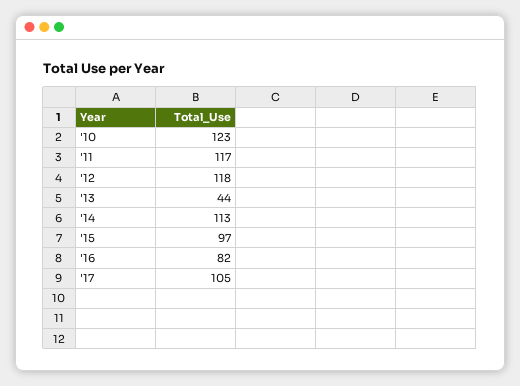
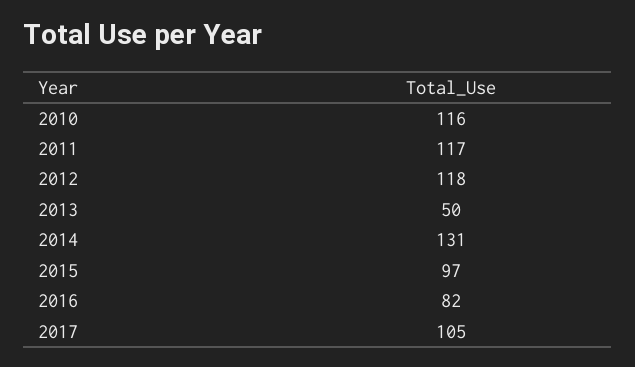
'10: 123 -> 116
'13: 44 -> 50
'14: 113 -> 131

